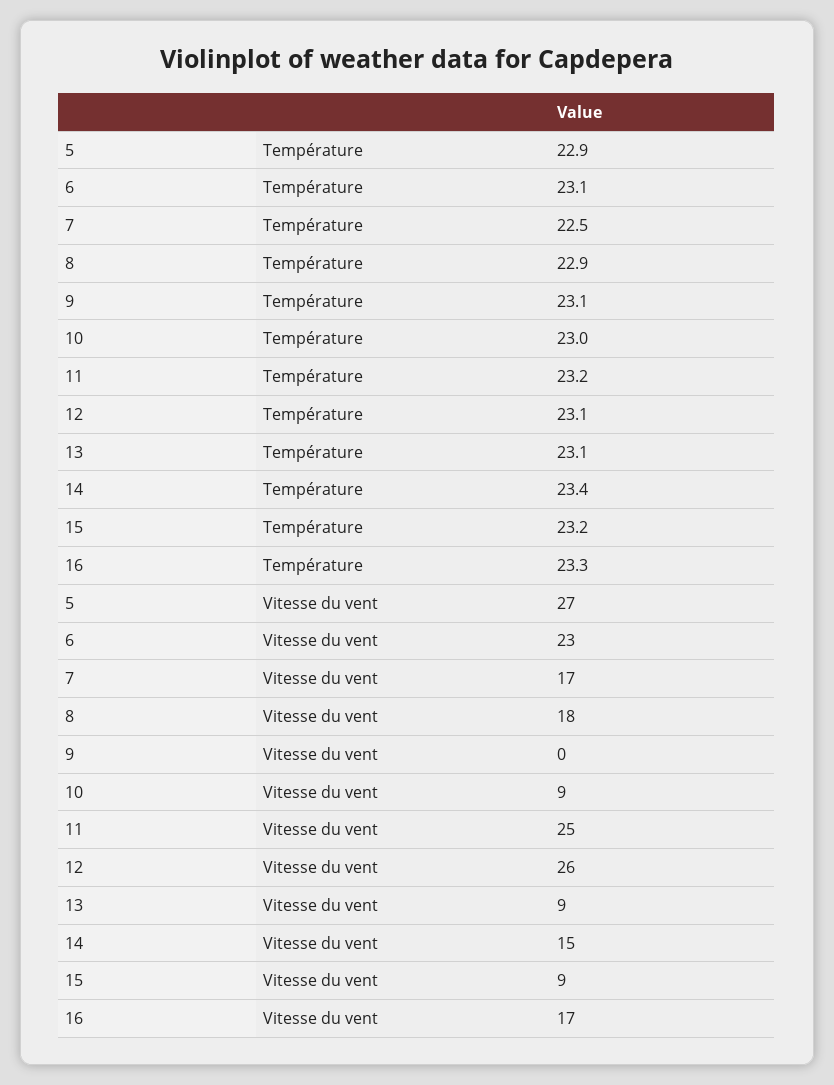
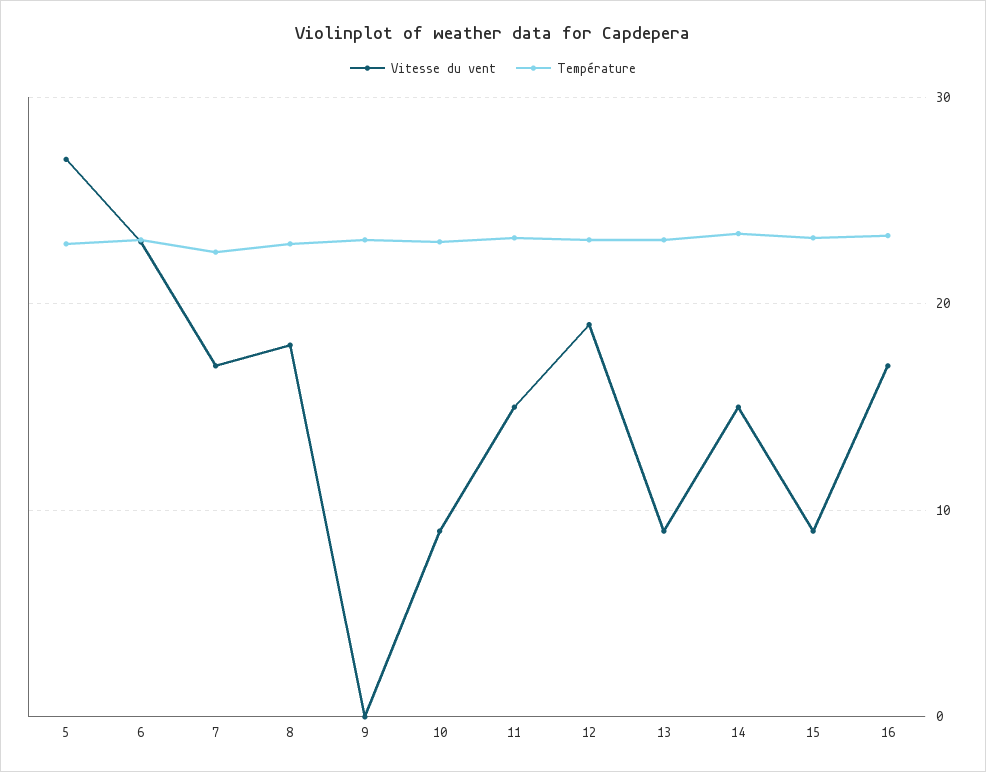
Vitesse du vent, 11: 25 -> 15
Vitesse du vent, 12: 26 -> 19

